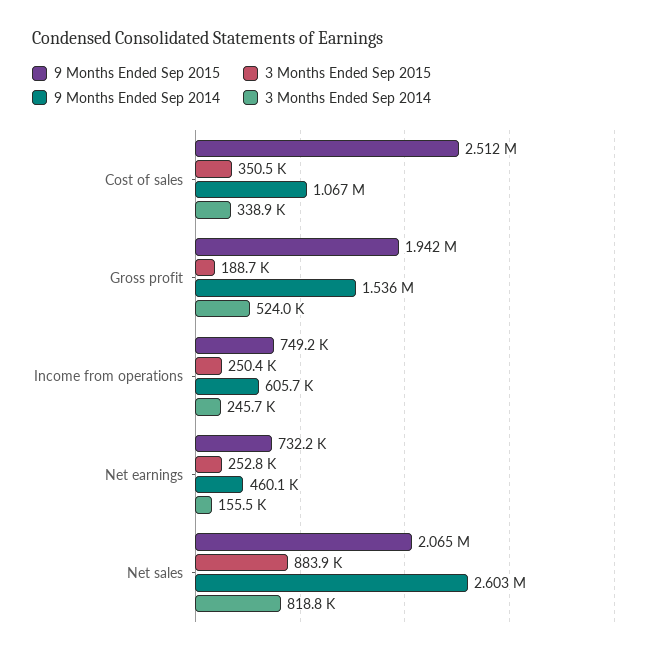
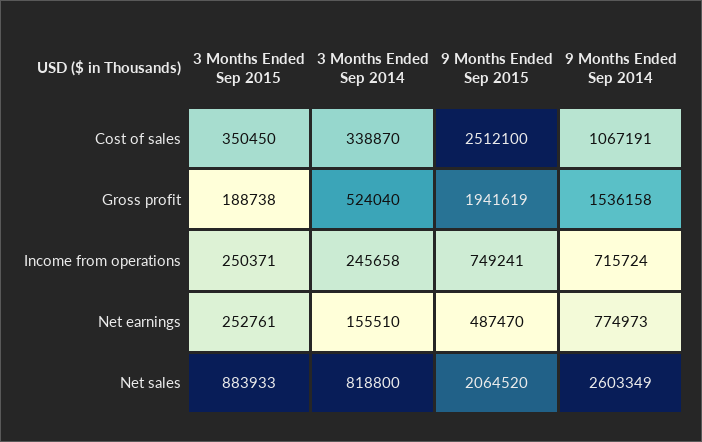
9 Months Ended Sep 2014, Income from operations: 605700 -> 715724
9 Months Ended Sep 2015, Net earnings: 732200 -> 487470
9 Months Ended Sep 2014, Net earnings: 460100 -> 774973

